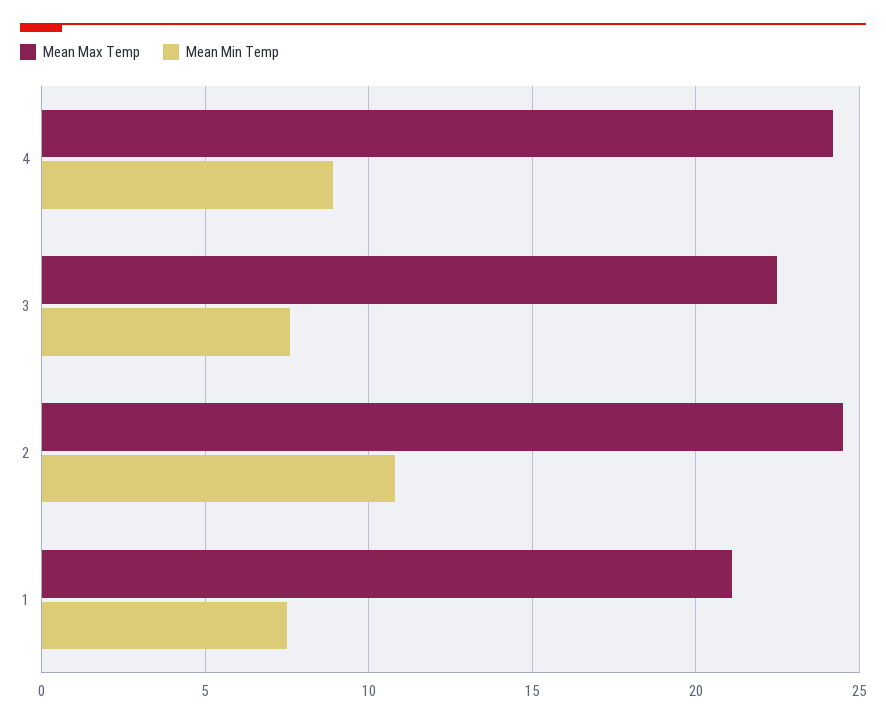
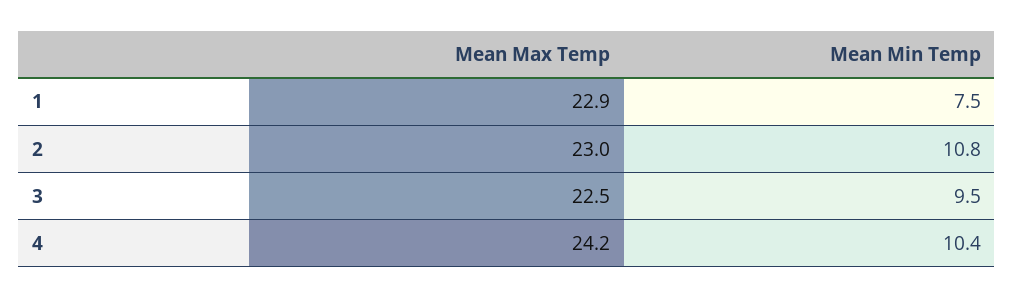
Mean Min Temp, 4: 9 -> 10.4
Mean Min Temp, 3: 7.5 -> 9.5
Mean Max Temp, 2: 24.5 -> 23
Mean Max Temp, 1: 21 -> 22.9

